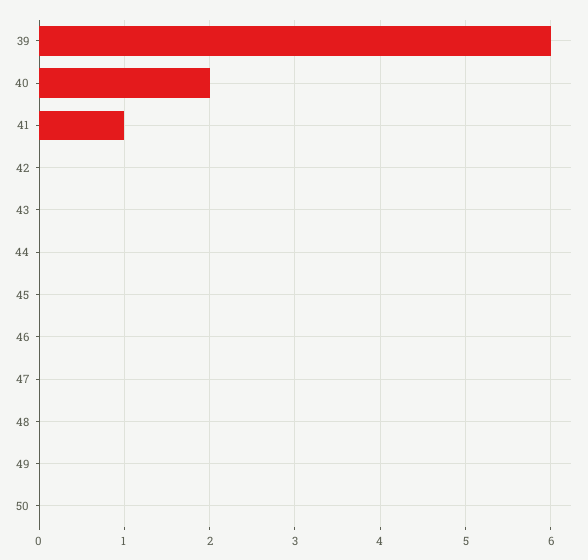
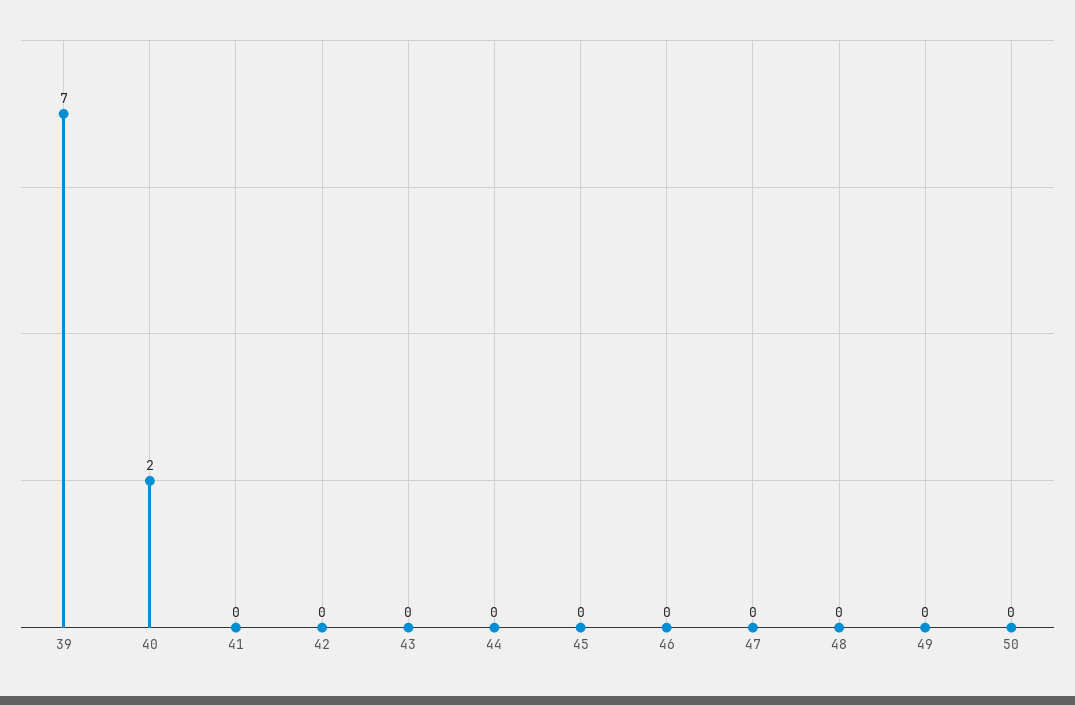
39: 6 -> 7
41: 1 -> 0

